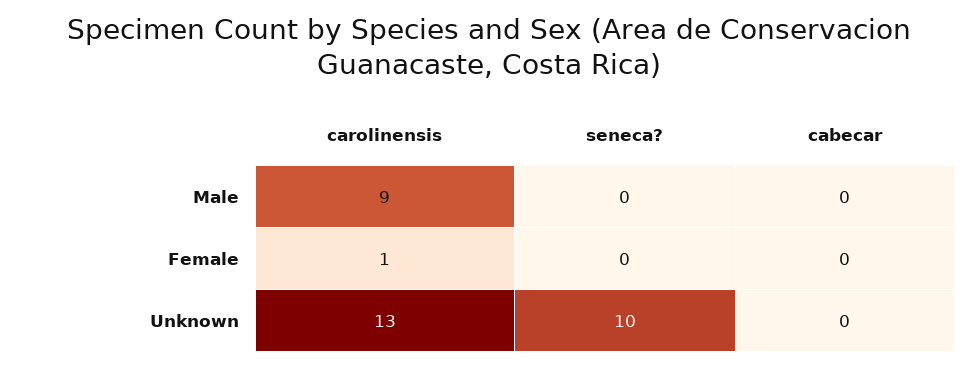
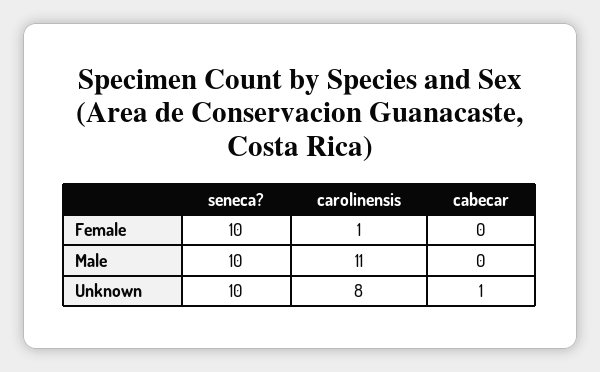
carolinensis, Male: 9 -> 11
seneca?, Male: 0 -> 10
seneca?, Female: 0 -> 10
carolinensis, Unknown: 13 -> 8
cabecar, Unknown: 0 -> 1

